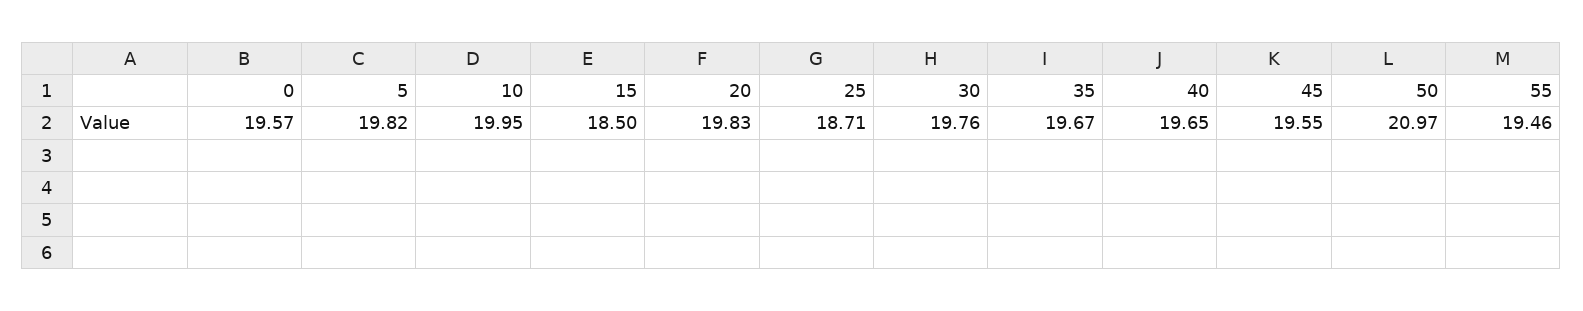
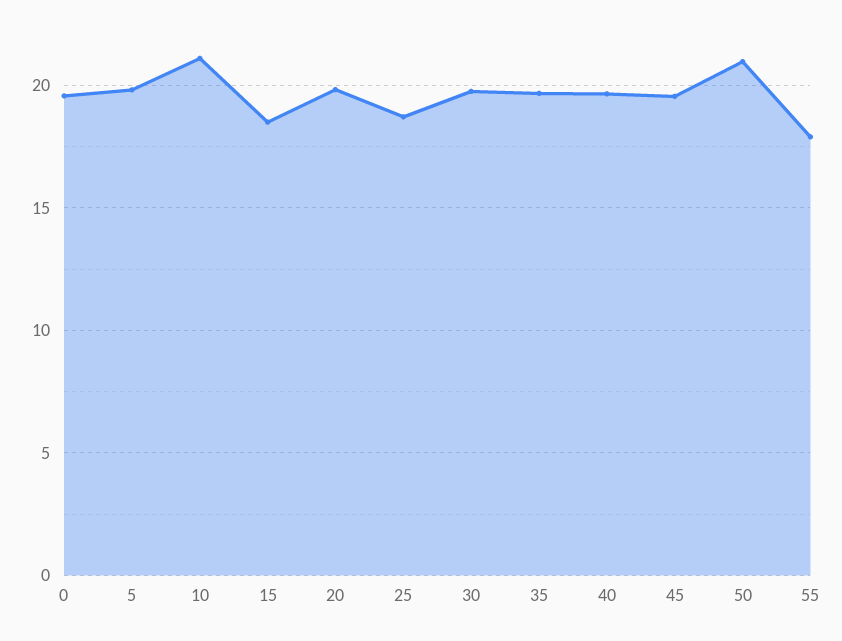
10: 19.95 -> 21
55: 19.46 -> 18

